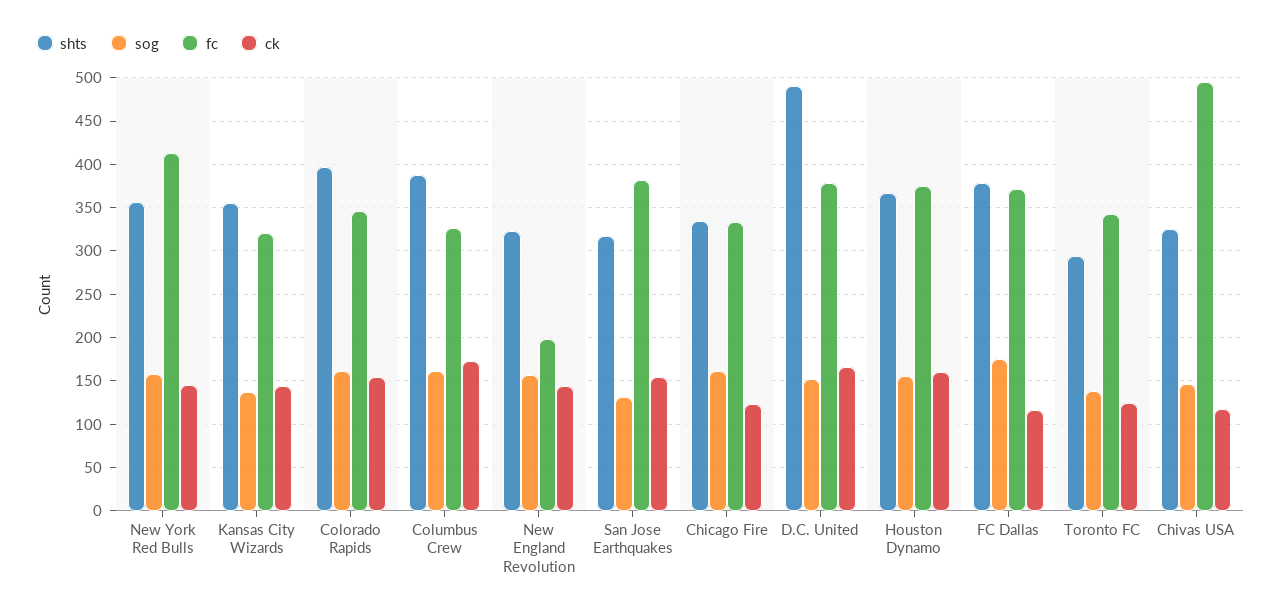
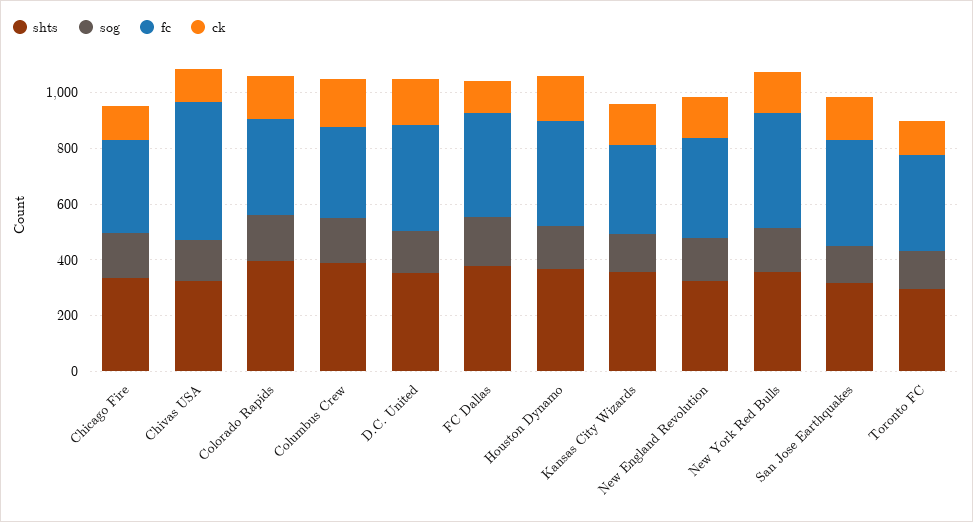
fc, New England Revolution: 200 -> 350
shts, D.C. United: 490 -> 350

